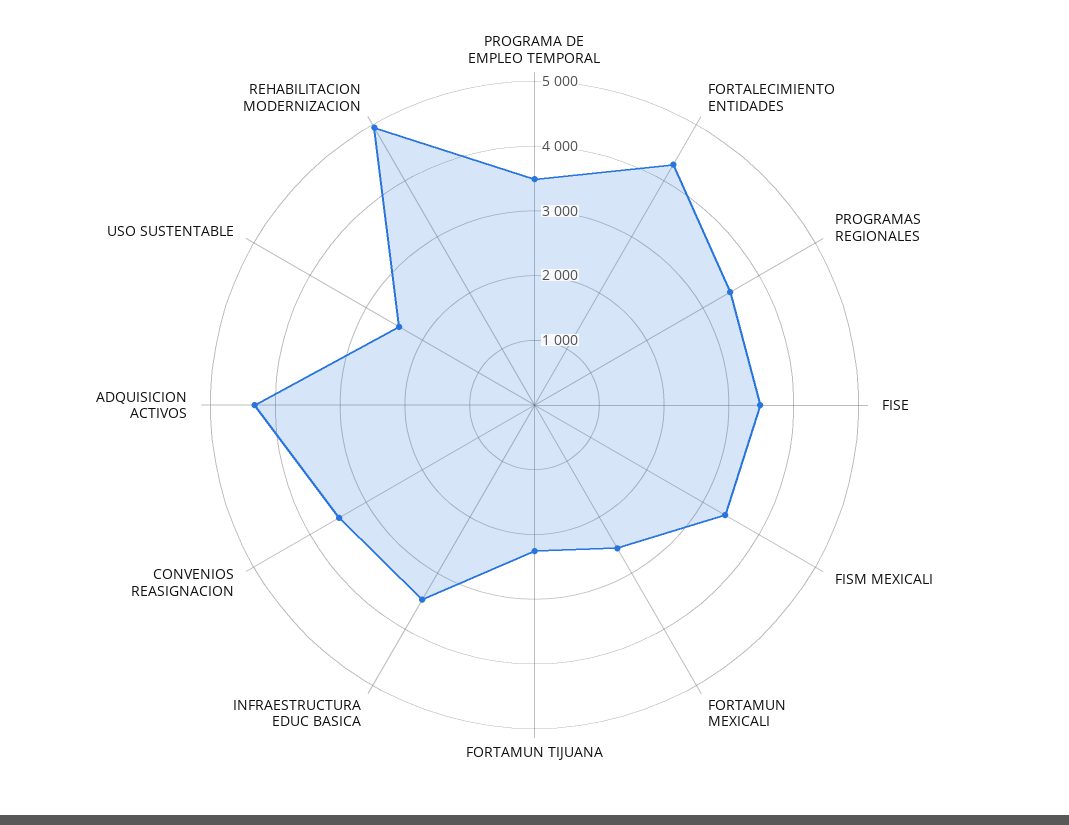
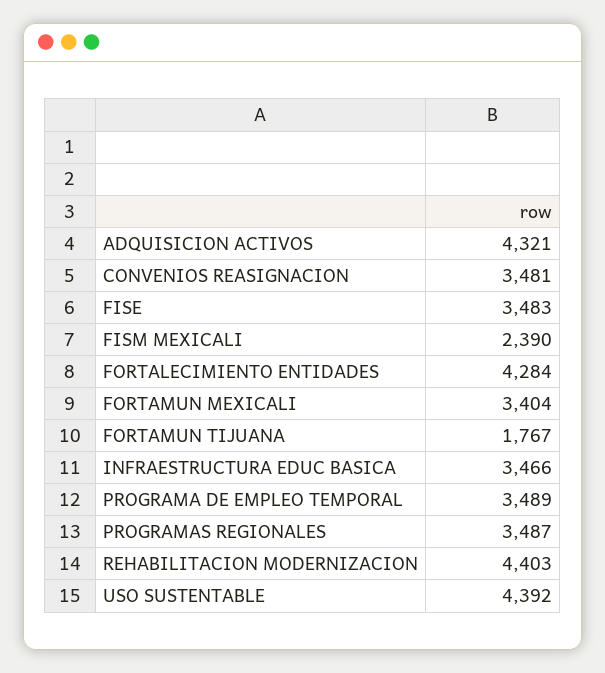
FISM MEXICALI: 3400 -> 2390
FORTAMUN MEXICALI: 2600 -> 3404
FORTAMUN TIJUANA: 2200 -> 1767
USO SUSTENTABLE: 2400 -> 4392
REHABILITACION MODERNIZACION: 5000 -> 4403

